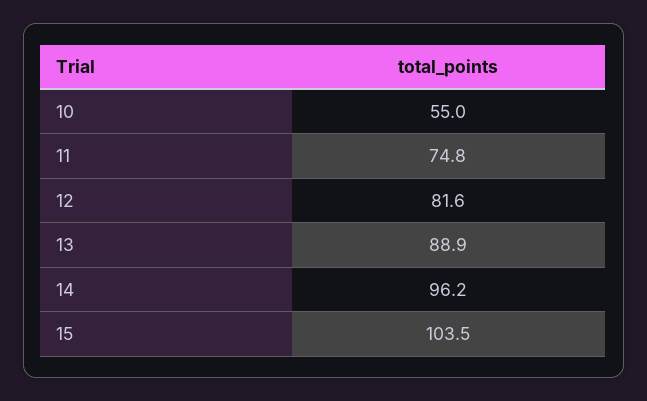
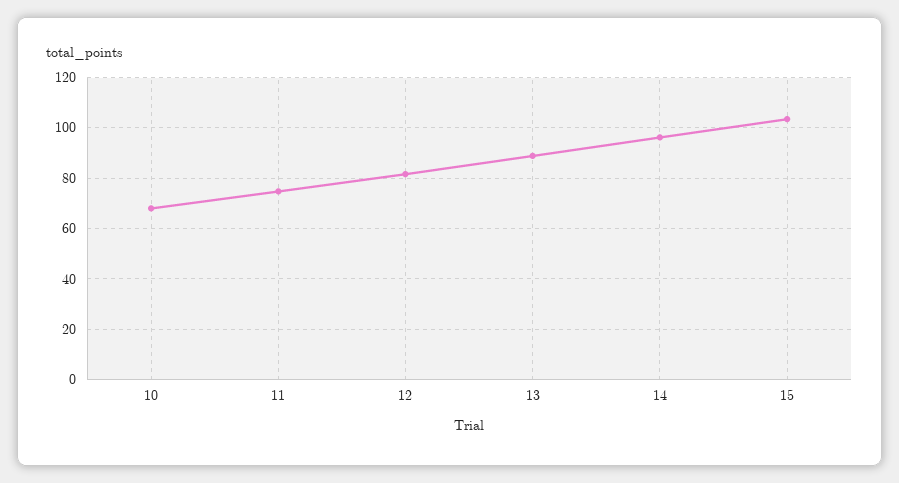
10: 55 -> 67.5

